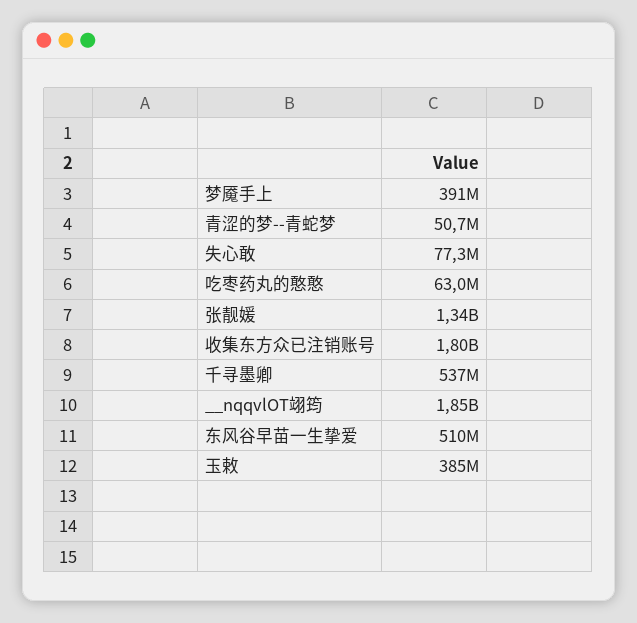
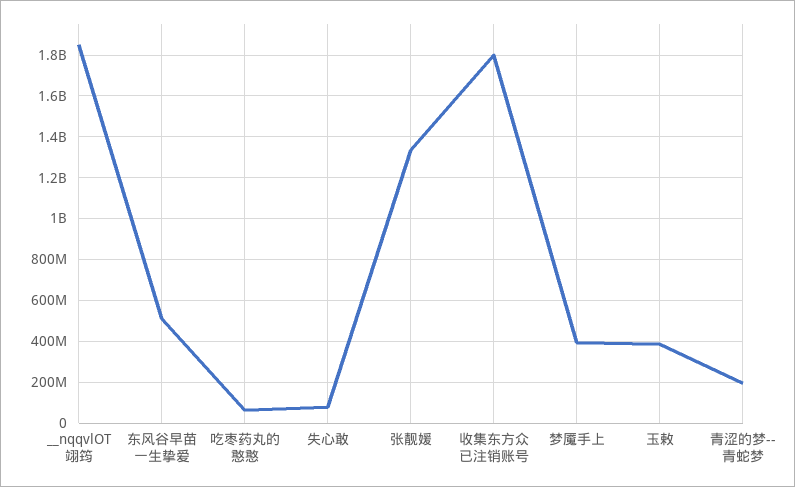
青涩的梦--青蛇梦: 50700000 -> 200000000
千寻墨卿: 537000000 -> none

